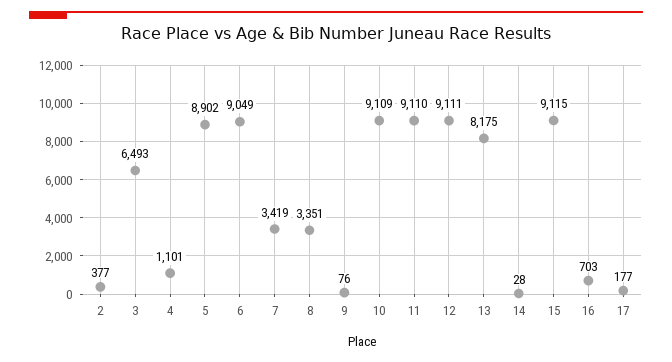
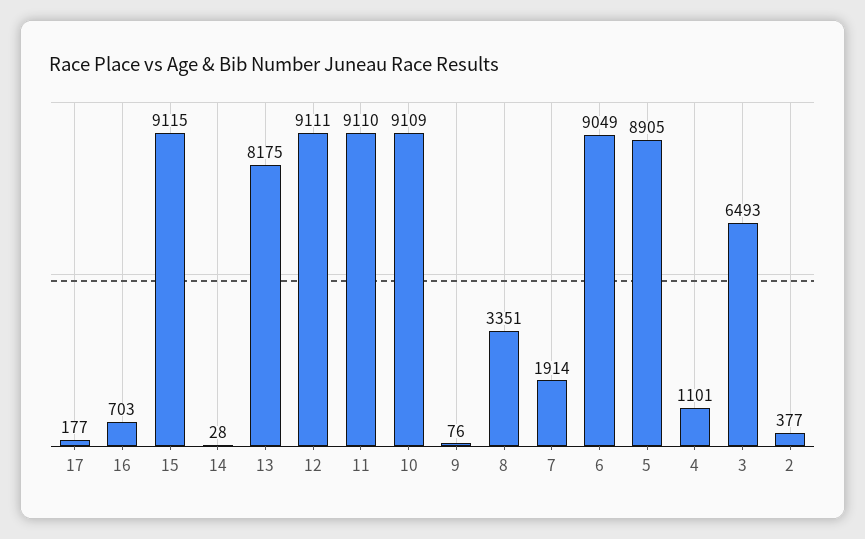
5: 8902 -> 8905
7: 3419 -> 1914

